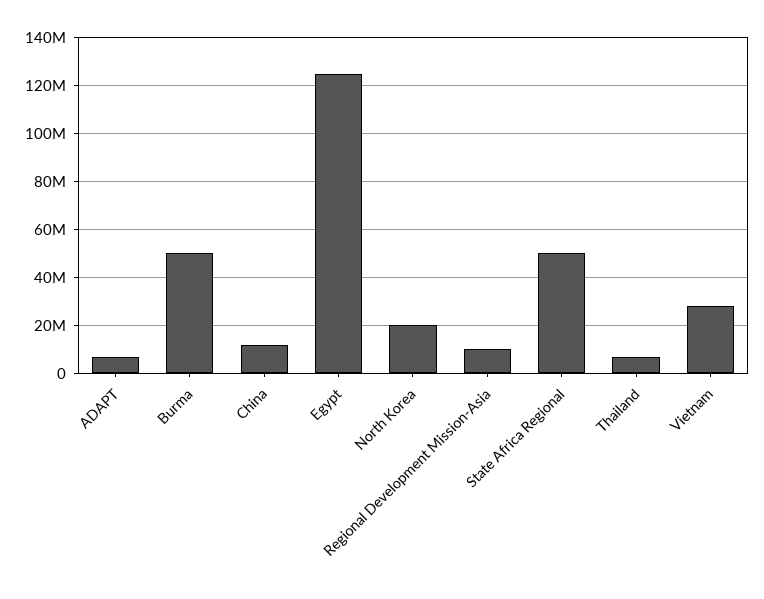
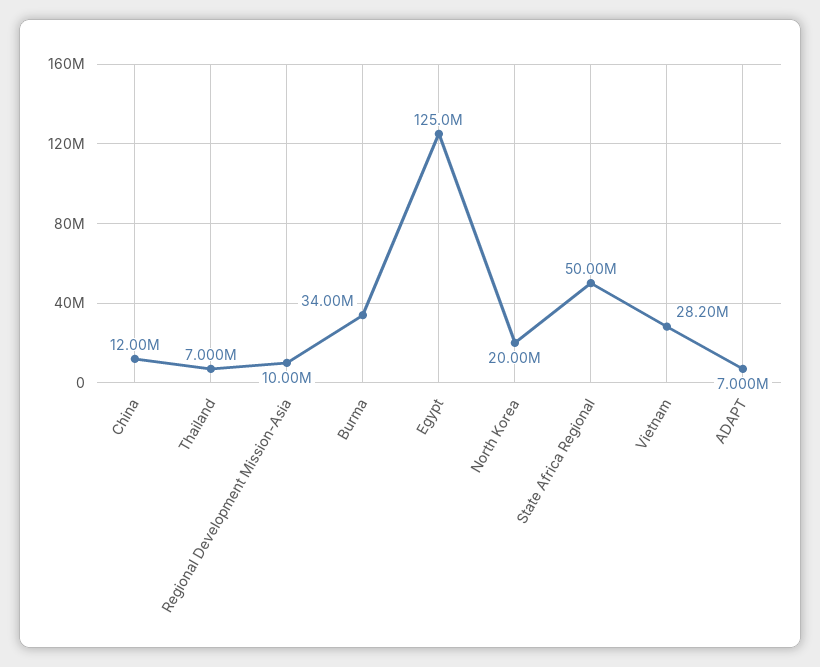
Burma: 50000000 -> 34000000

